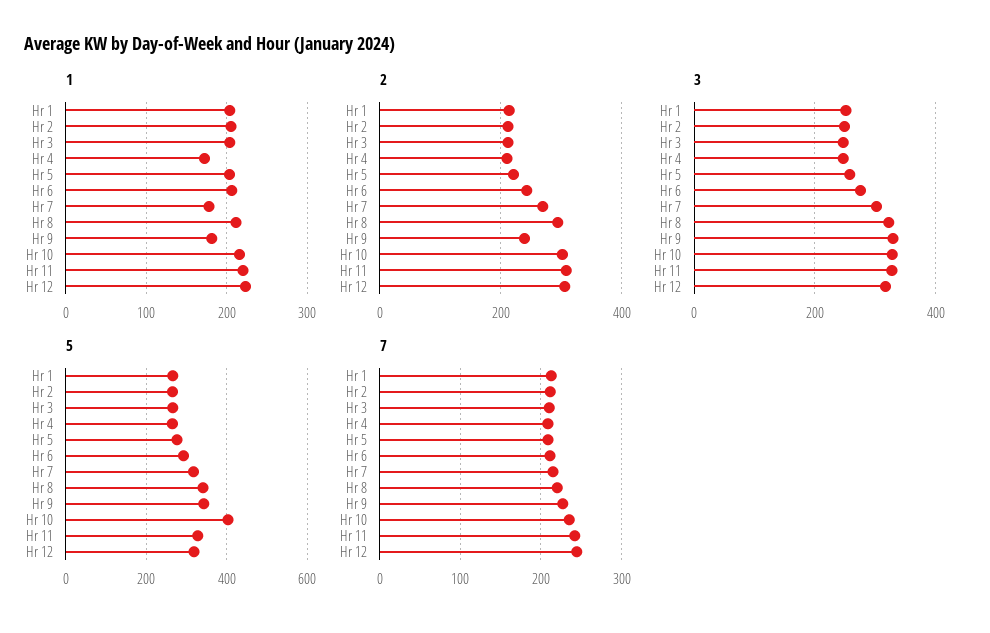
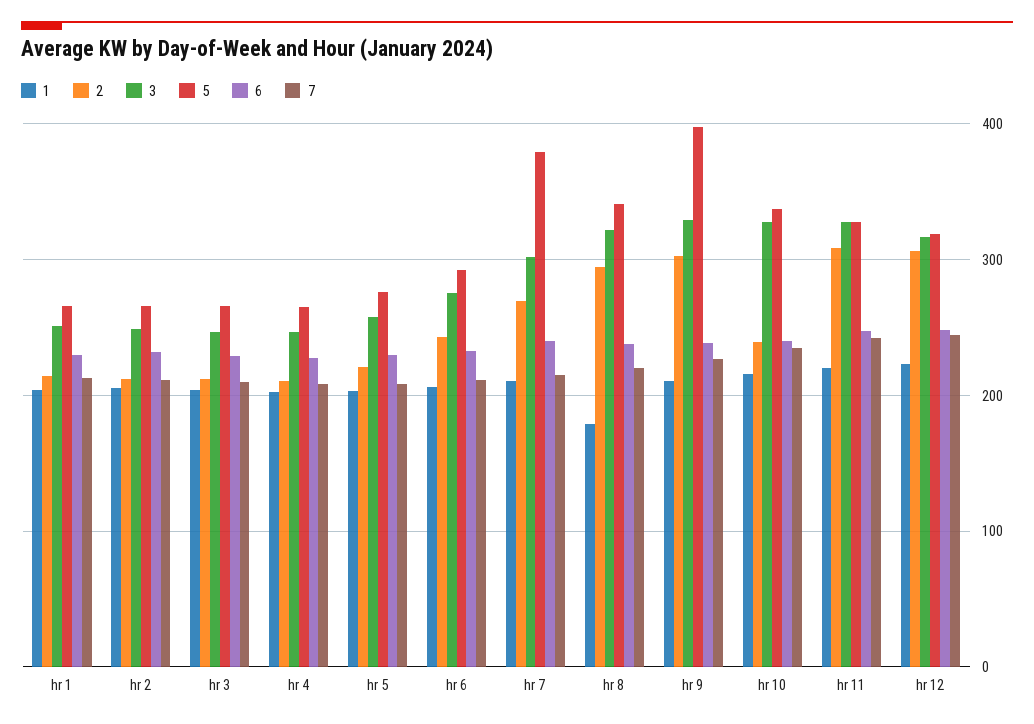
1, Hr 4: 170 -> 200
1, Hr 7: 180 -> 210
1, Hr 8: 210 -> 180
1, Hr 9: 180 -> 210
2, Hr 9: 240 -> 300
2, Hr 10: 300 -> 240
5, Hr 7: 320 -> 380
5, Hr 9: 340 -> 400
5, Hr 10: 400 -> 340
6, Hr 1: none -> 230
6, Hr 2: none -> 230
6, Hr 3: none -> 230
6, Hr 4: none -> 230
6, Hr 5: none -> 230
6, Hr 6: none -> 230
6, Hr 7: none -> 240
6, Hr 8: none -> 240
6, Hr 9: none -> 240
6, Hr 10: none -> 240
6, Hr 11: none -> 250
6, Hr 12: none -> 250

